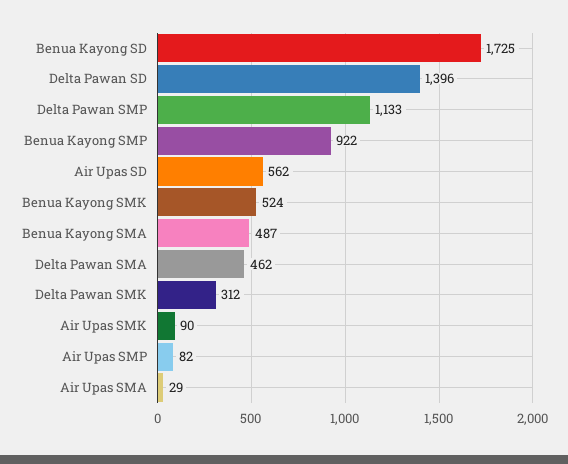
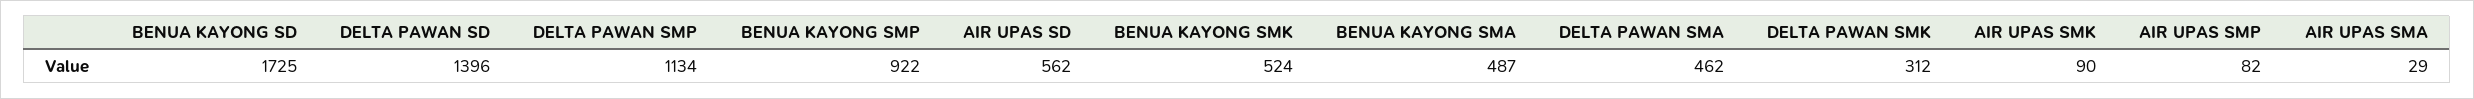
Delta Pawan SMP: 1133 -> 1134

